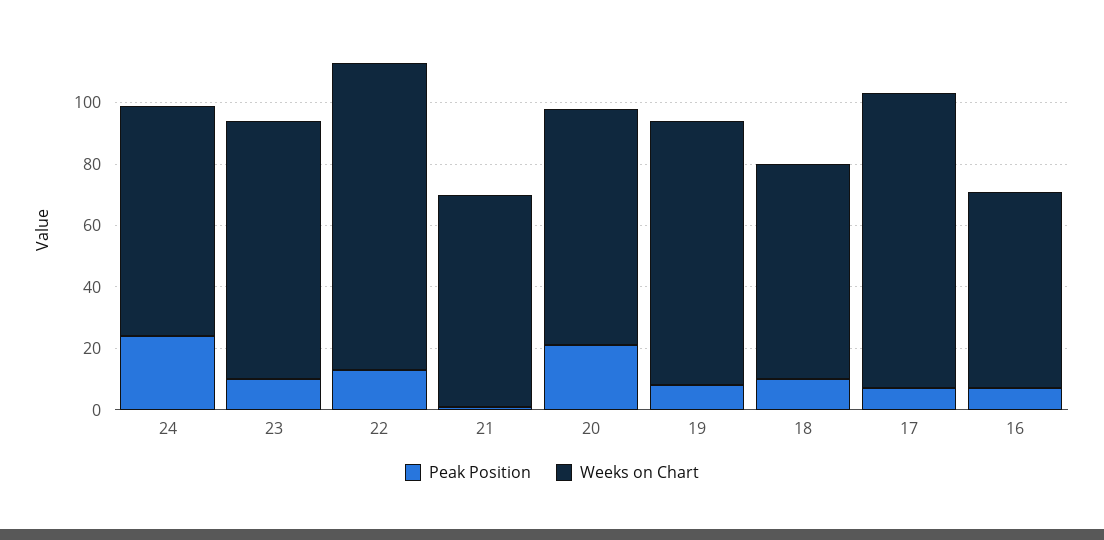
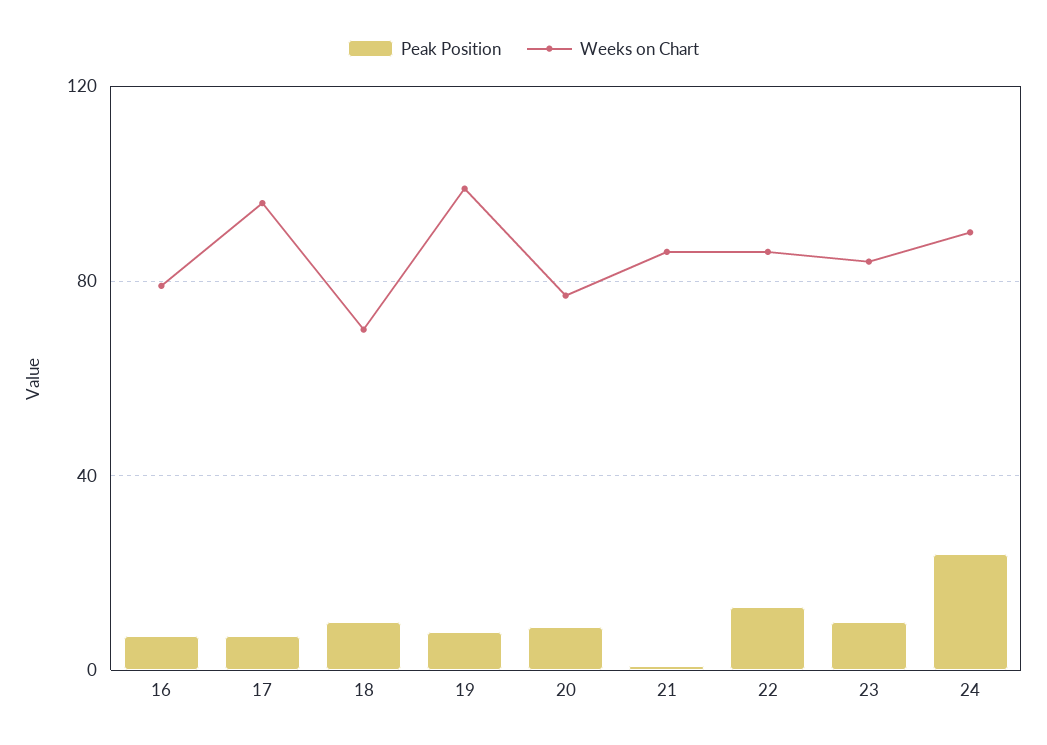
Weeks on Chart, 24: 75 -> 90
Weeks on Chart, 22: 100 -> 85
Weeks on Chart, 21: 70 -> 85
Peak Position, 20: 20 -> 10
Weeks on Chart, 19: 85 -> 100
Weeks on Chart, 16: 65 -> 80

